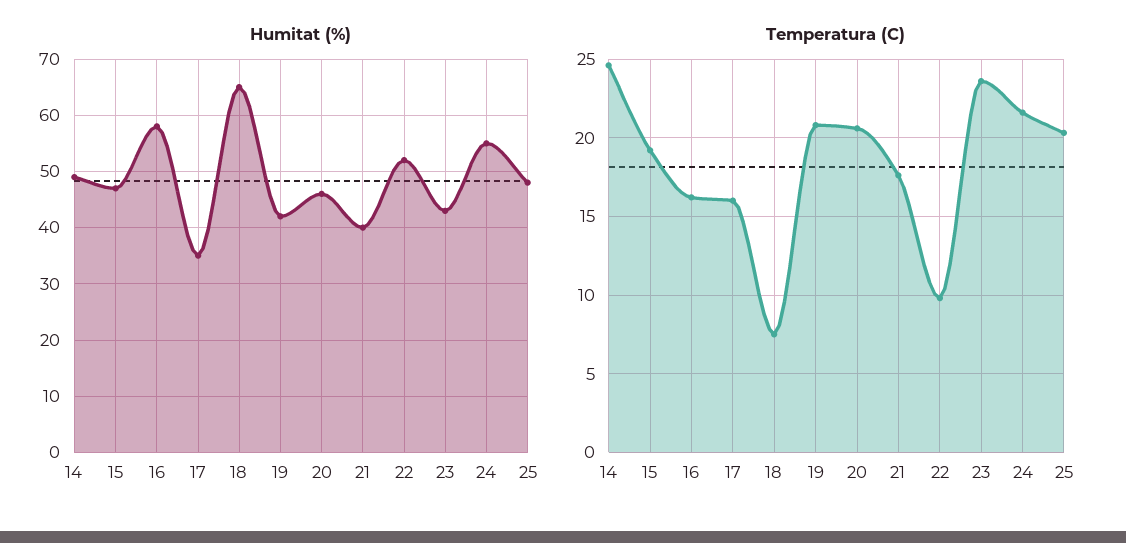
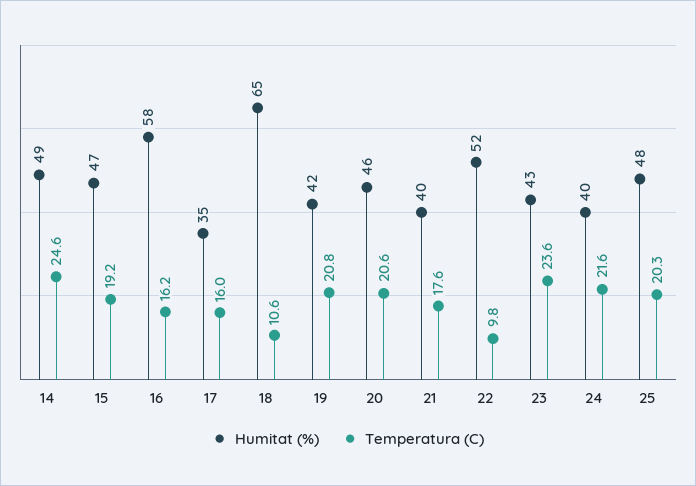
Humitat (%), 24: 55 -> 40
Temperatura (C), 18: 7.5 -> 10.6

